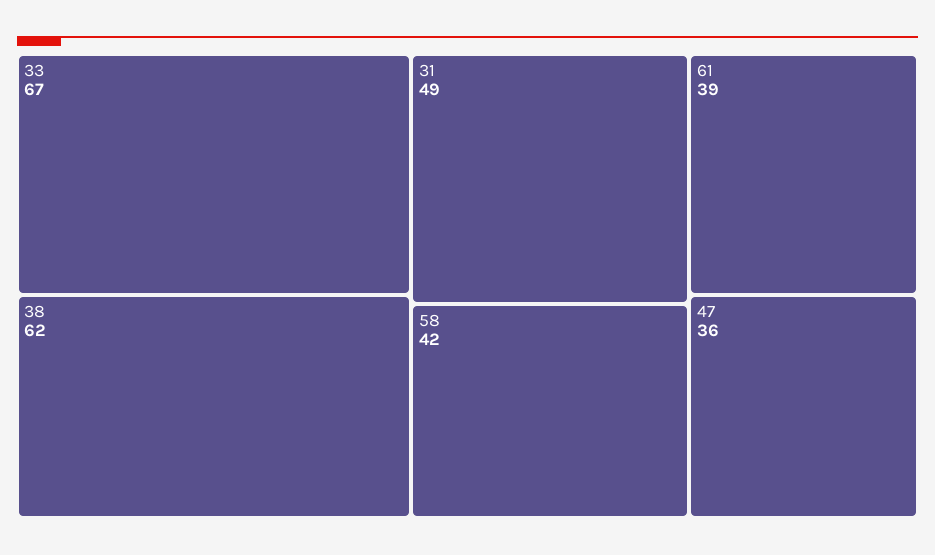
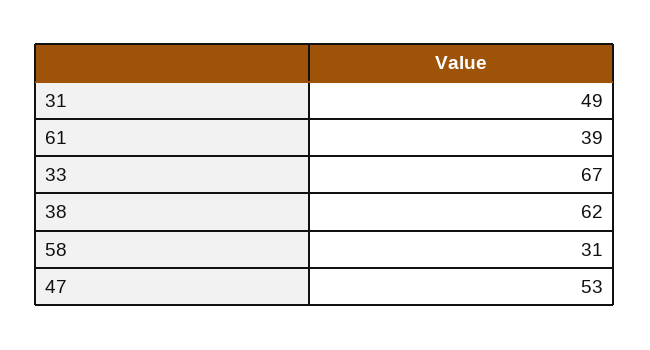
58: 42 -> 31
47: 36 -> 53

